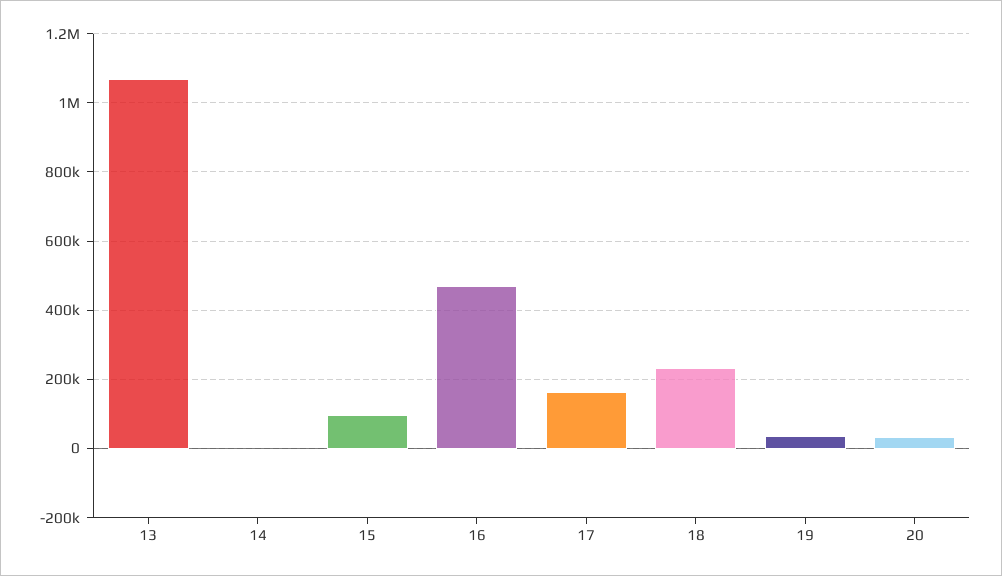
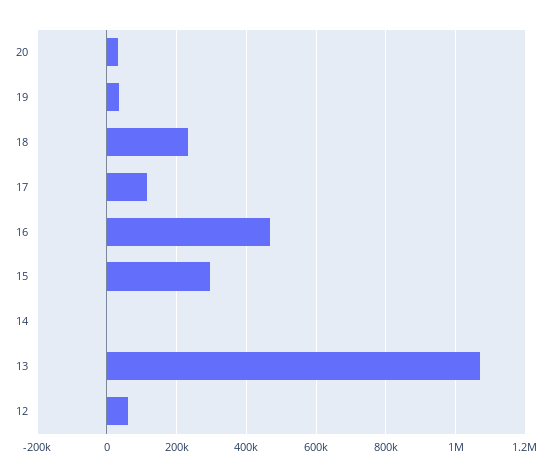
15: 100000 -> 300000
17: 160000 -> 120000
12: none -> 60000

